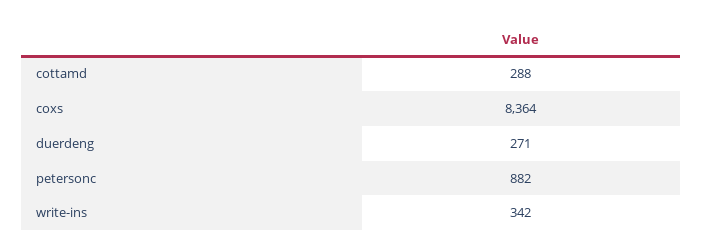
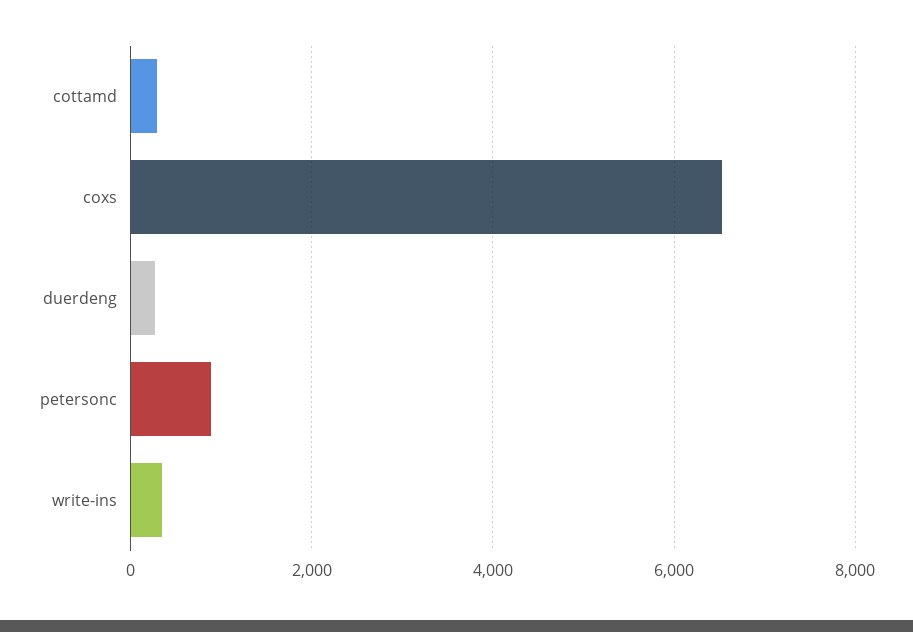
coxs: 8364 -> 6600

